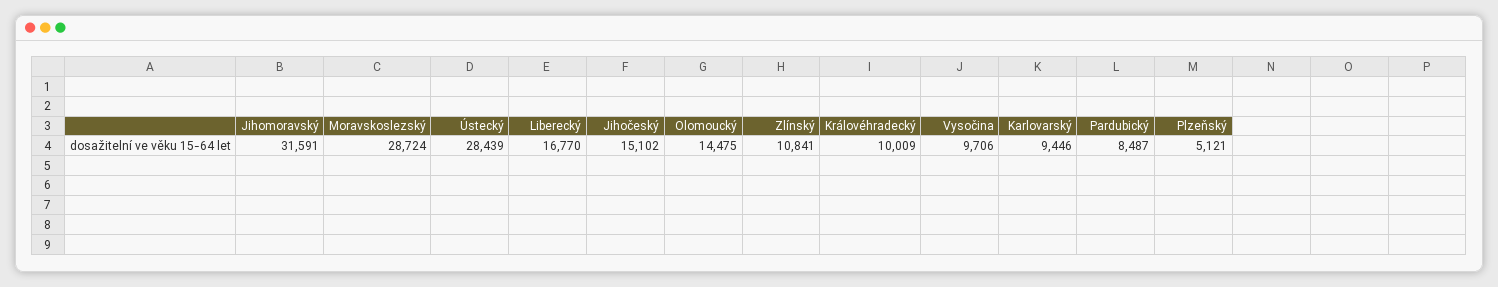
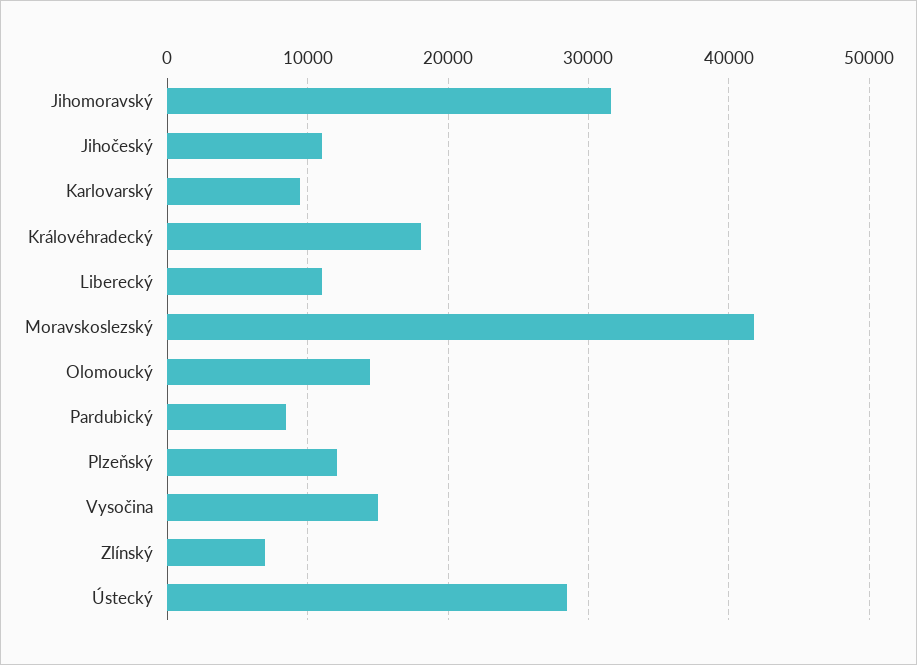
Moravskoslezský: 28724 -> 42000
Liberecký: 16770 -> 11000
Jihočeský: 15102 -> 11000
Zlínský: 10841 -> 7000
Královéhradecký: 10009 -> 18000
Vysočina: 9706 -> 15000
Plzeňský: 5121 -> 12000

